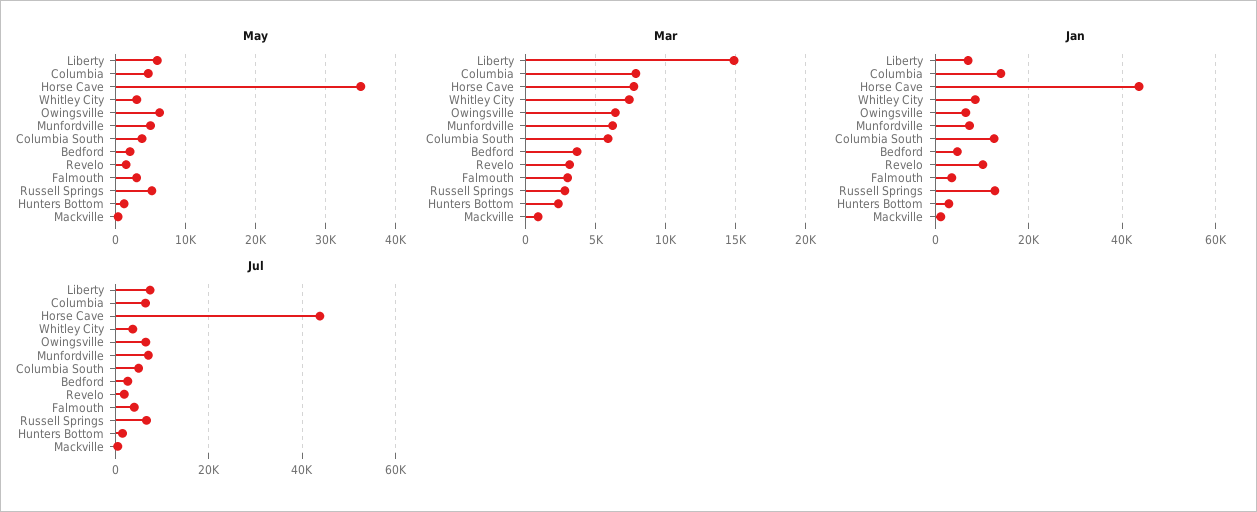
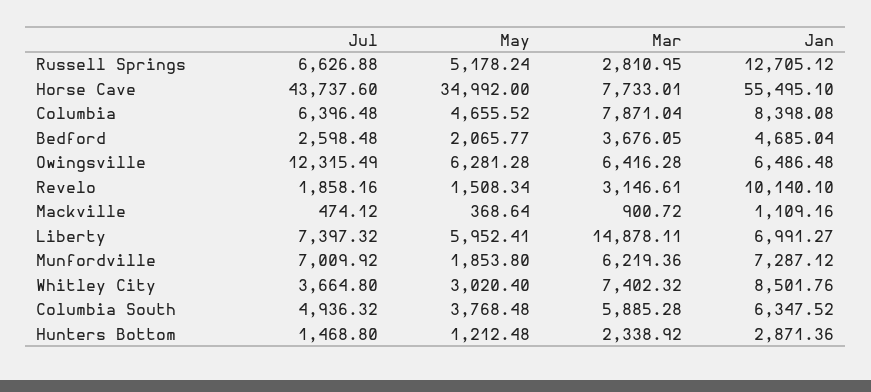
May, Munfordville: 5000 -> 1853.8
May, Falmouth: 3000 -> none
Mar, Falmouth: 3000 -> none
Jan, Columbia: 14000 -> 8398.08
Jan, Horse Cave: 44000 -> 55495.1
Jan, Columbia South: 12000 -> 6347.52
Jan, Falmouth: 4000 -> none
Jul, Owingsville: 6000 -> 12315.49
Jul, Falmouth: 4000 -> none

